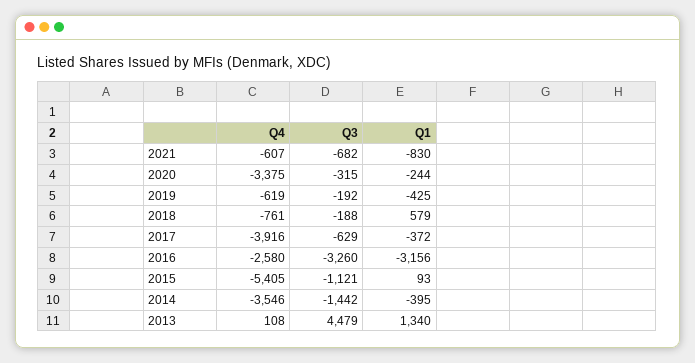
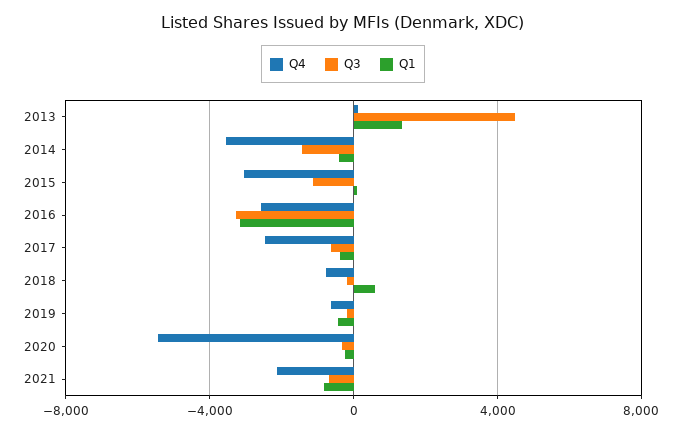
Q4, 2021: -607 -> -2000
Q4, 2020: -3375 -> -5500
Q4, 2017: -3916 -> -2500
Q4, 2015: -5405 -> -3000

